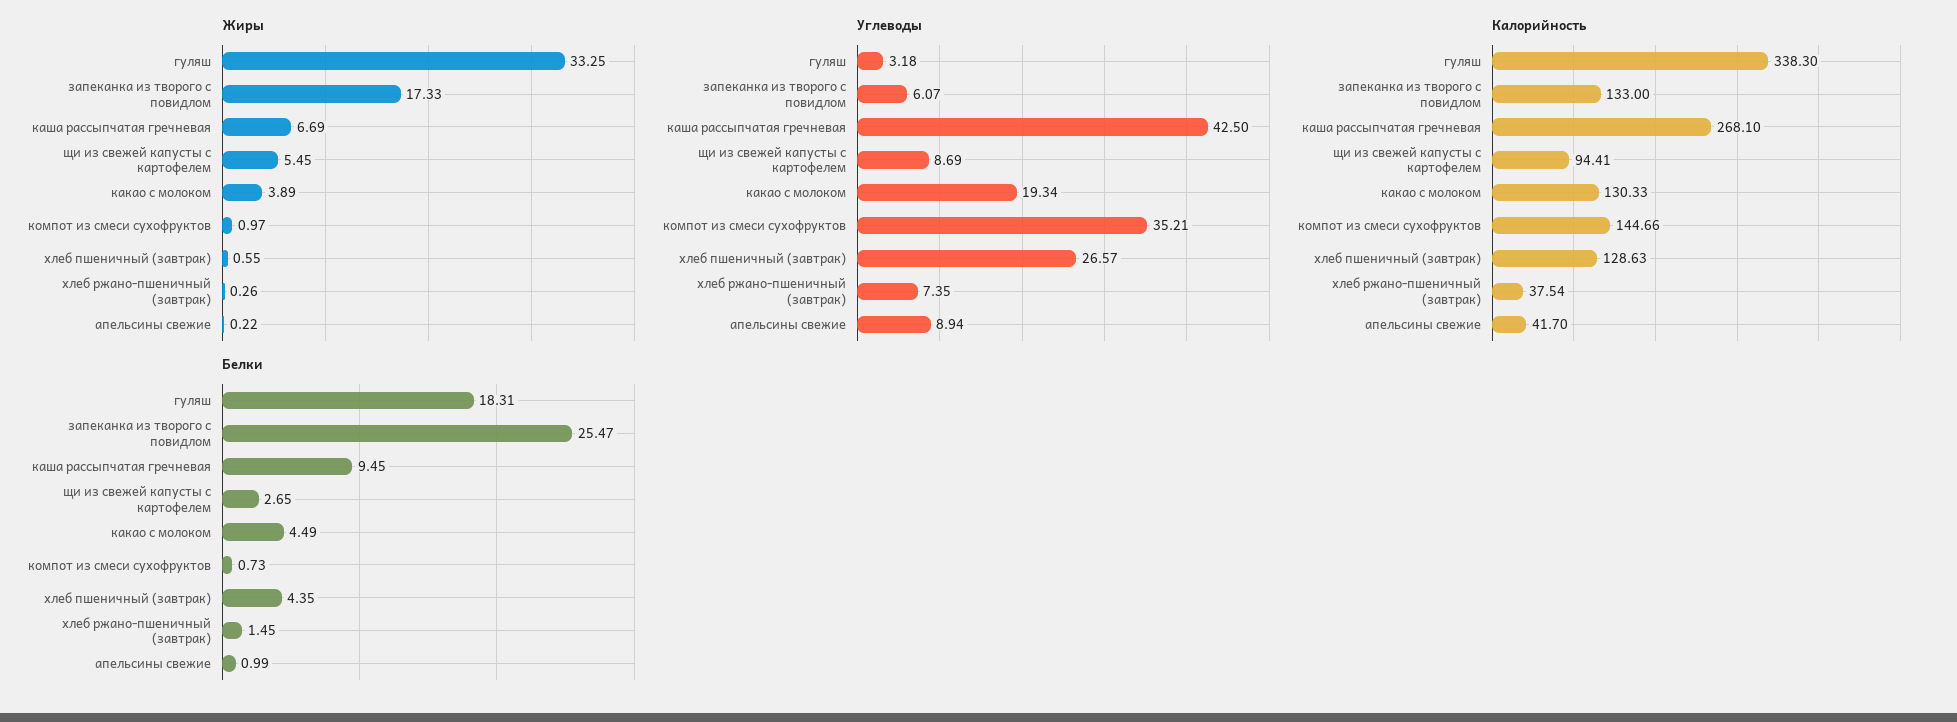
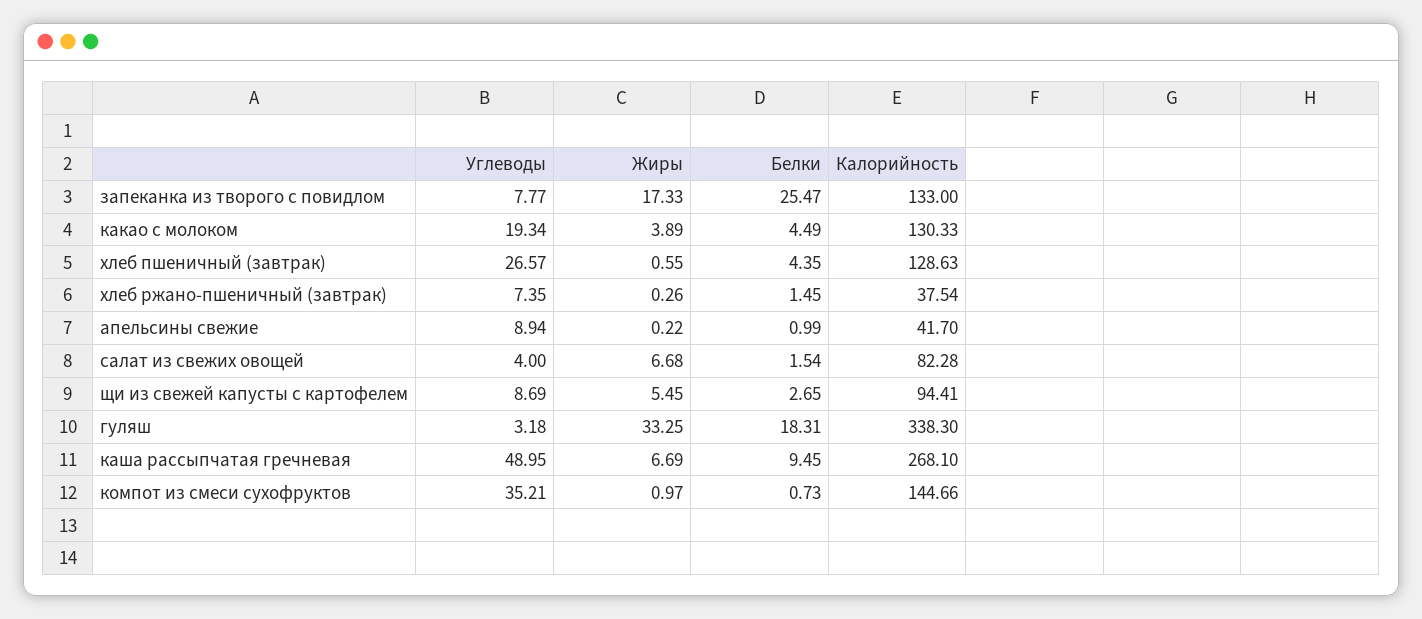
Углеводы, запеканка из творого с повидлом: 6.07 -> 7.77
Углеводы, каша рассыпчатая гречневая: 42.5 -> 48.95
Углеводы, салат из свежих овощей: none -> 4
Жиры, салат из свежих овощей: none -> 6.68
Белки, салат из свежих овощей: none -> 1.54
Калорийность, салат из свежих овощей: none -> 82.28

